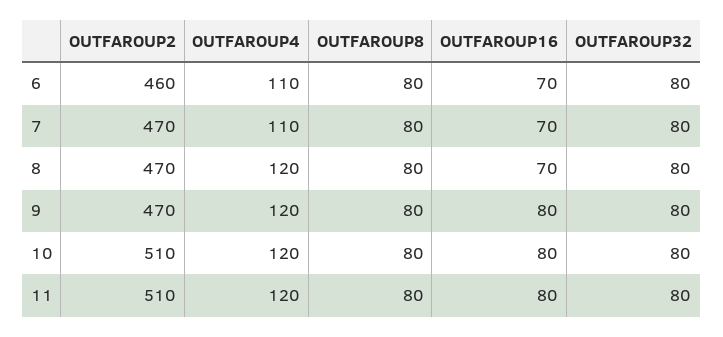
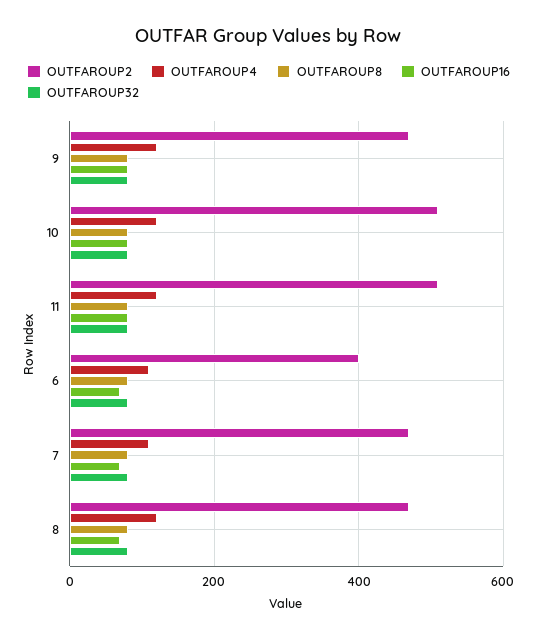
OUTFAROUP2, 6: 460 -> 400

